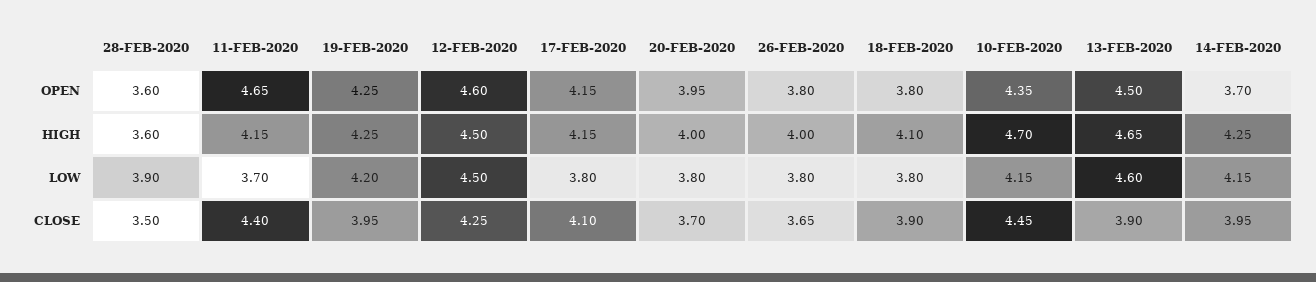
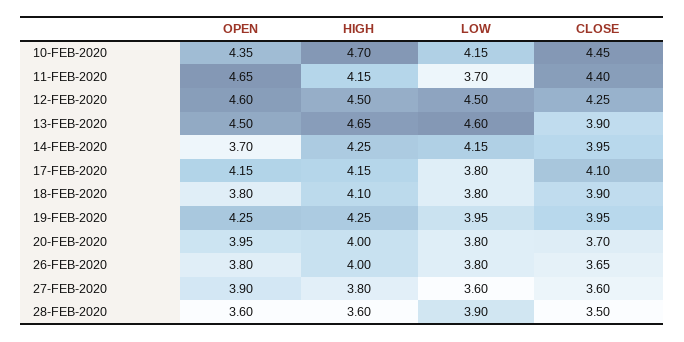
19-FEB-2020, LOW: 4.2 -> 3.95
27-FEB-2020, OPEN: none -> 3.9
27-FEB-2020, HIGH: none -> 3.8
27-FEB-2020, LOW: none -> 3.6
27-FEB-2020, CLOSE: none -> 3.6

